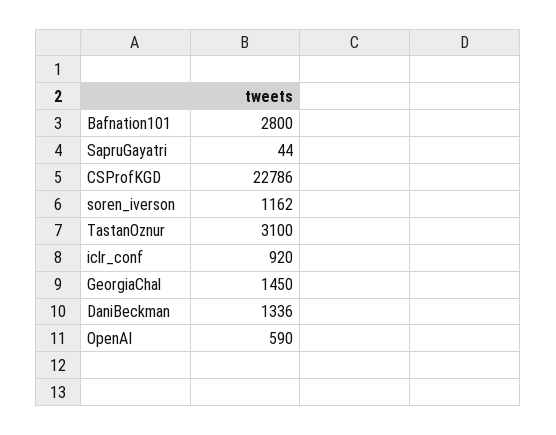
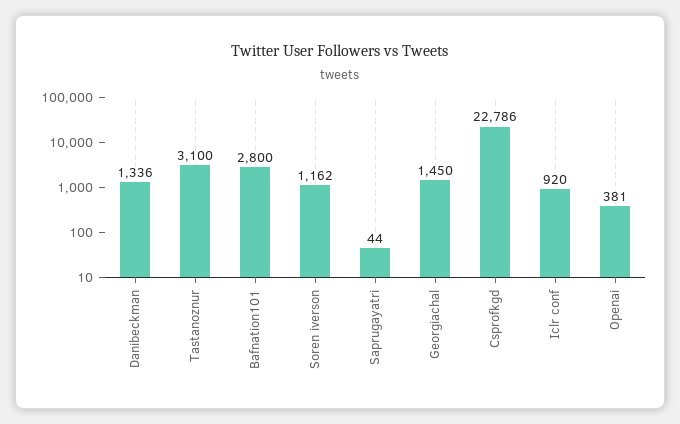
OpenAI: 590 -> 381

